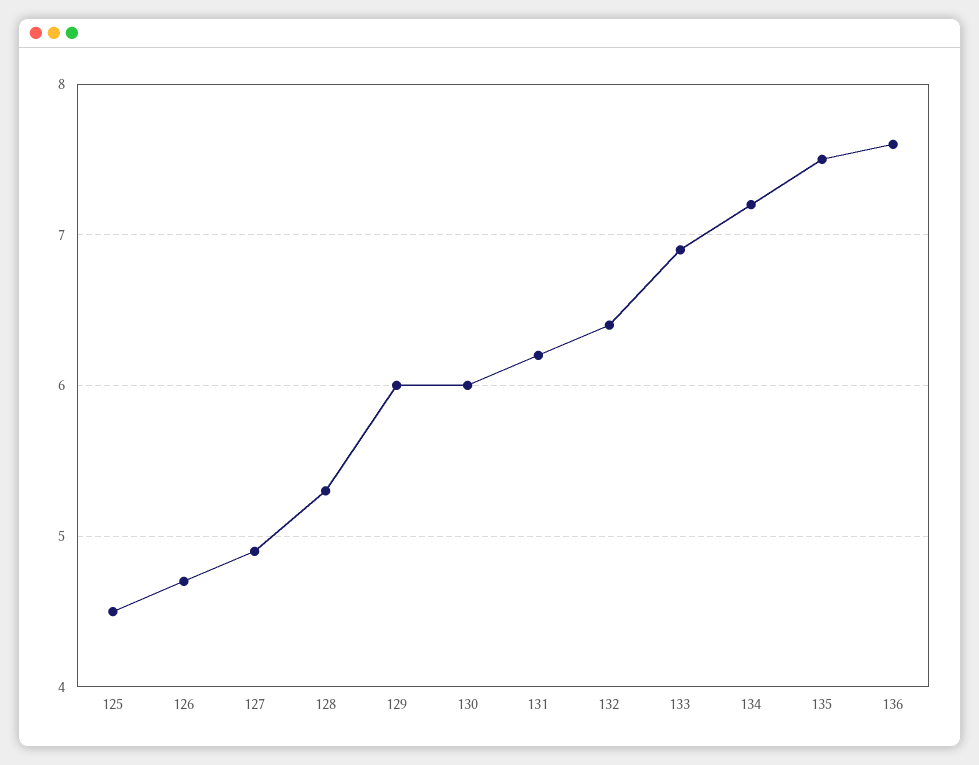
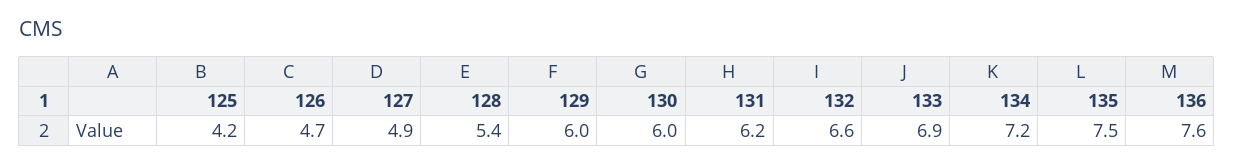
125: 4.5 -> 4.2
128: 5.3 -> 5.4
132: 6.4 -> 6.6

